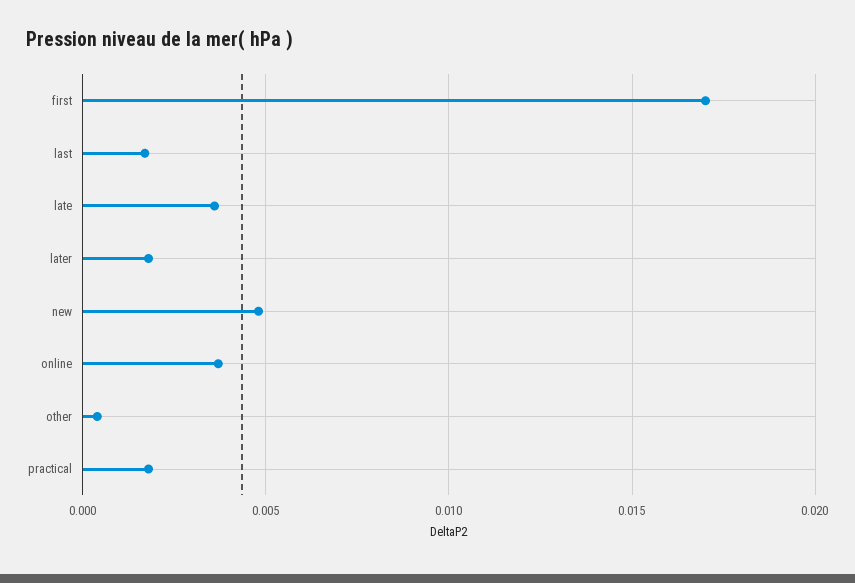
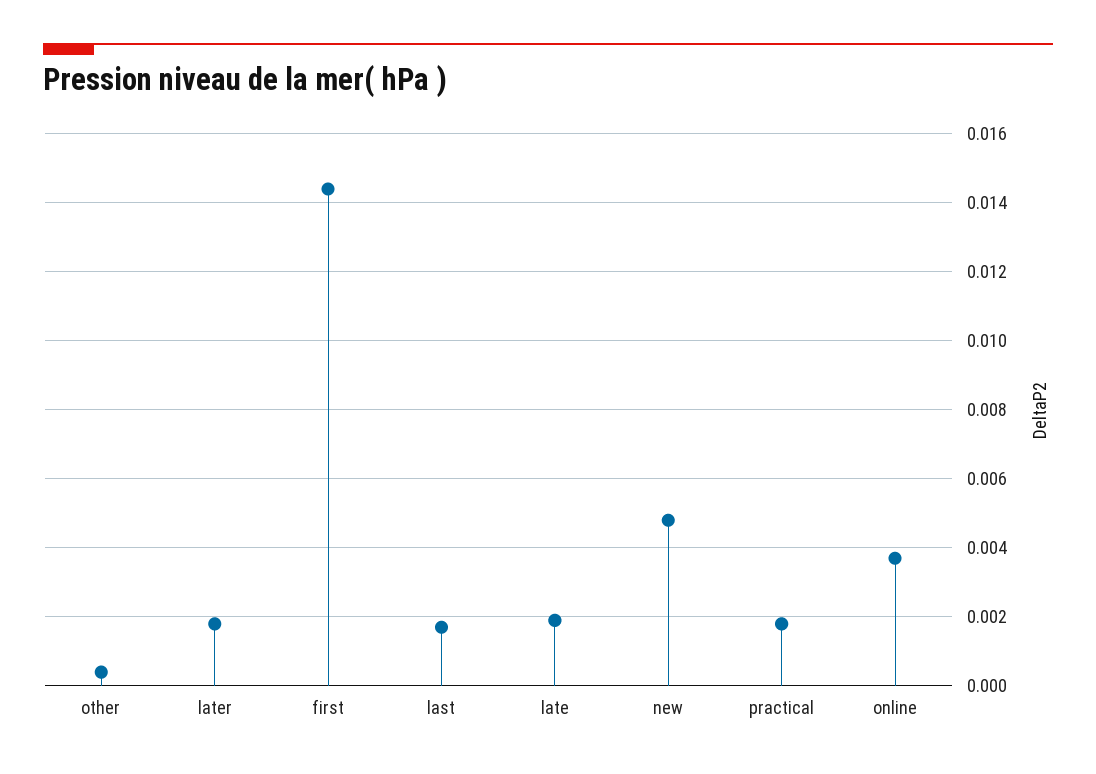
first: 0.017 -> 0.0145
late: 0.0035 -> 0.002

